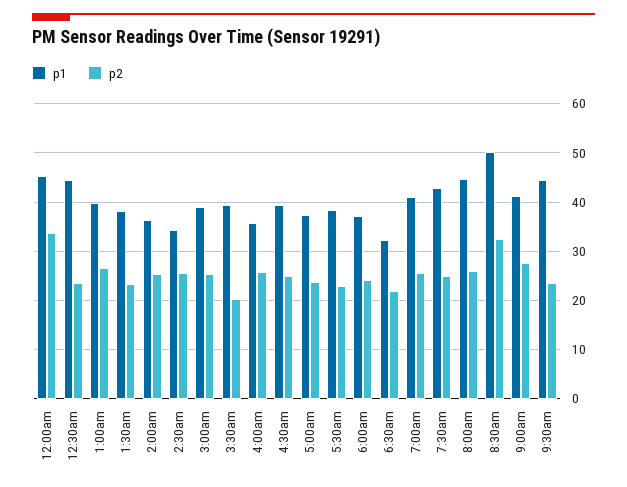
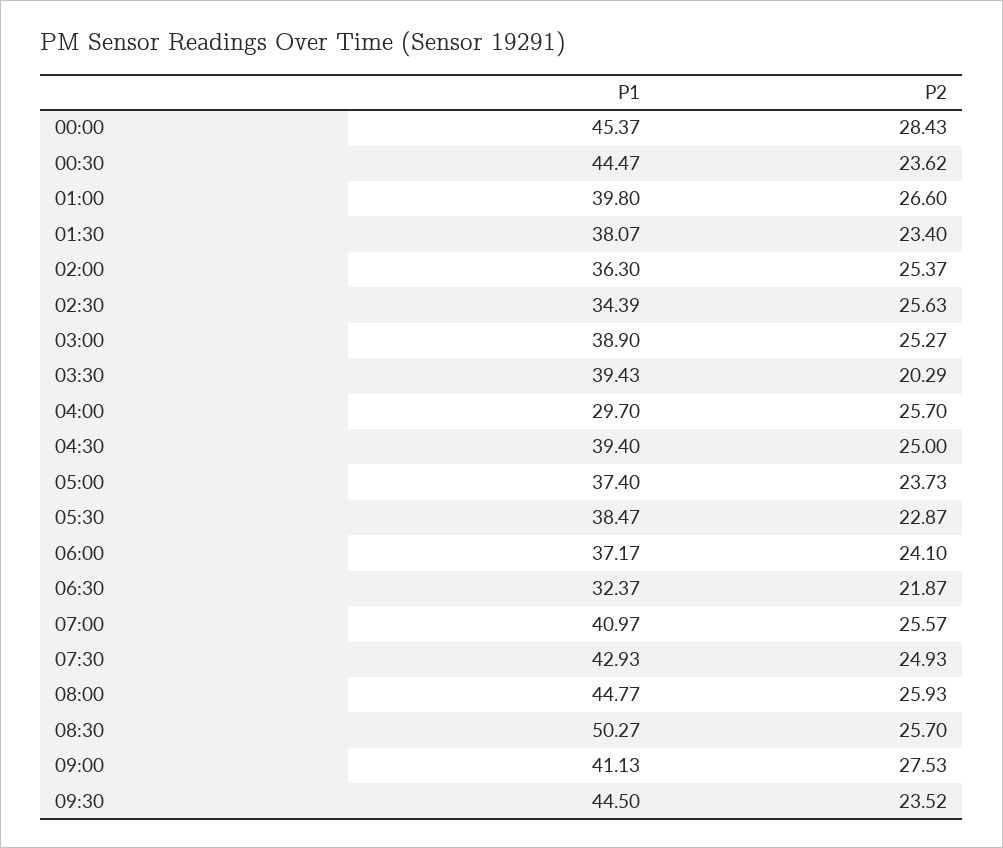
p2, 12:00am: 34 -> 28.43
p1, 4:00am: 36 -> 29.7
p2, 8:30am: 32 -> 25.7

